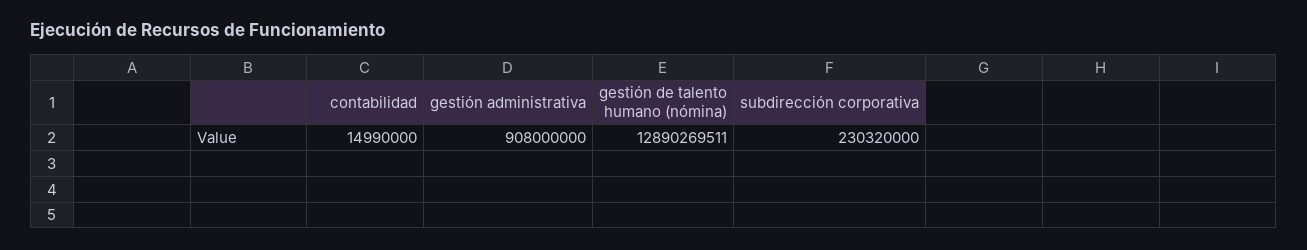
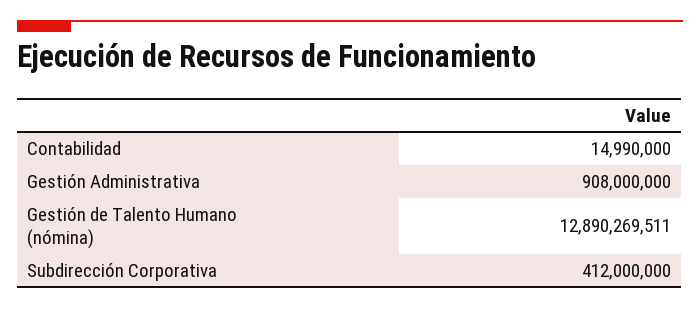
subdirección corporativa: 230320000 -> 412000000

